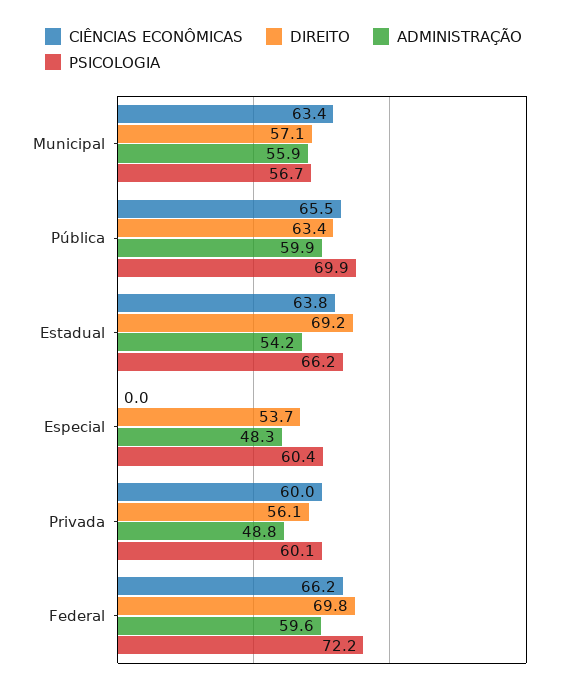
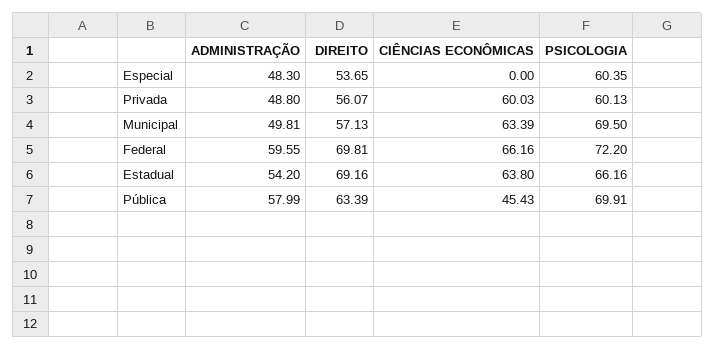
ADMINISTRAÇÃO, Municipal: 55.9 -> 49.81
PSICOLOGIA, Municipal: 56.7 -> 69.5
CIÊNCIAS ECONÔMICAS, Pública: 65.5 -> 45.43
ADMINISTRAÇÃO, Pública: 59.9 -> 57.99

